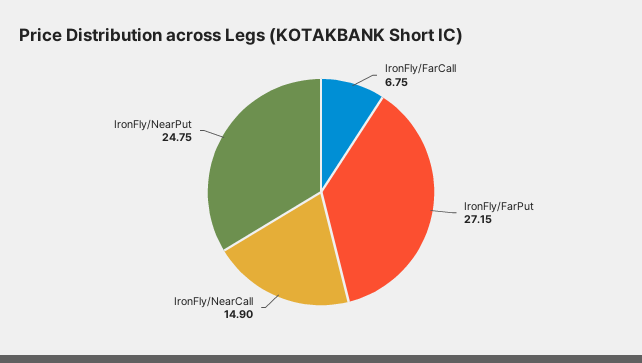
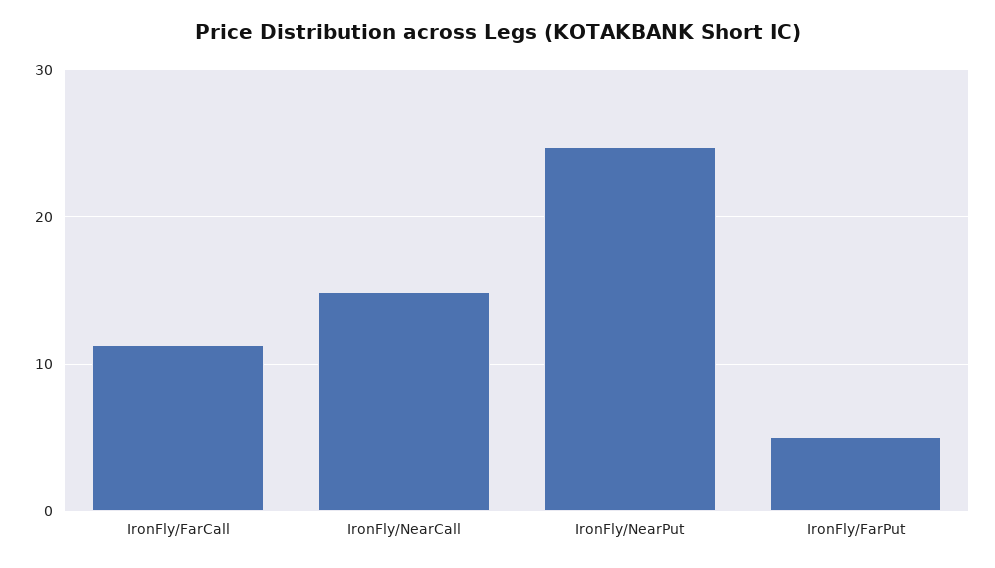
IronFly/FarCall: 6.75 -> 11
IronFly/FarPut: 27.15 -> 5

